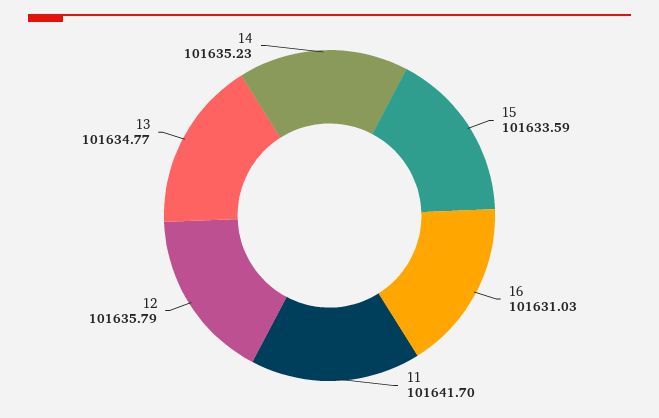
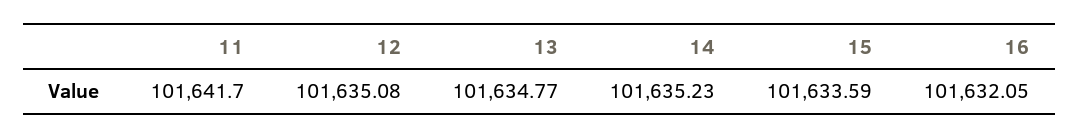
16: 101631.03 -> 101632.05
12: 101635.79 -> 101635.08

